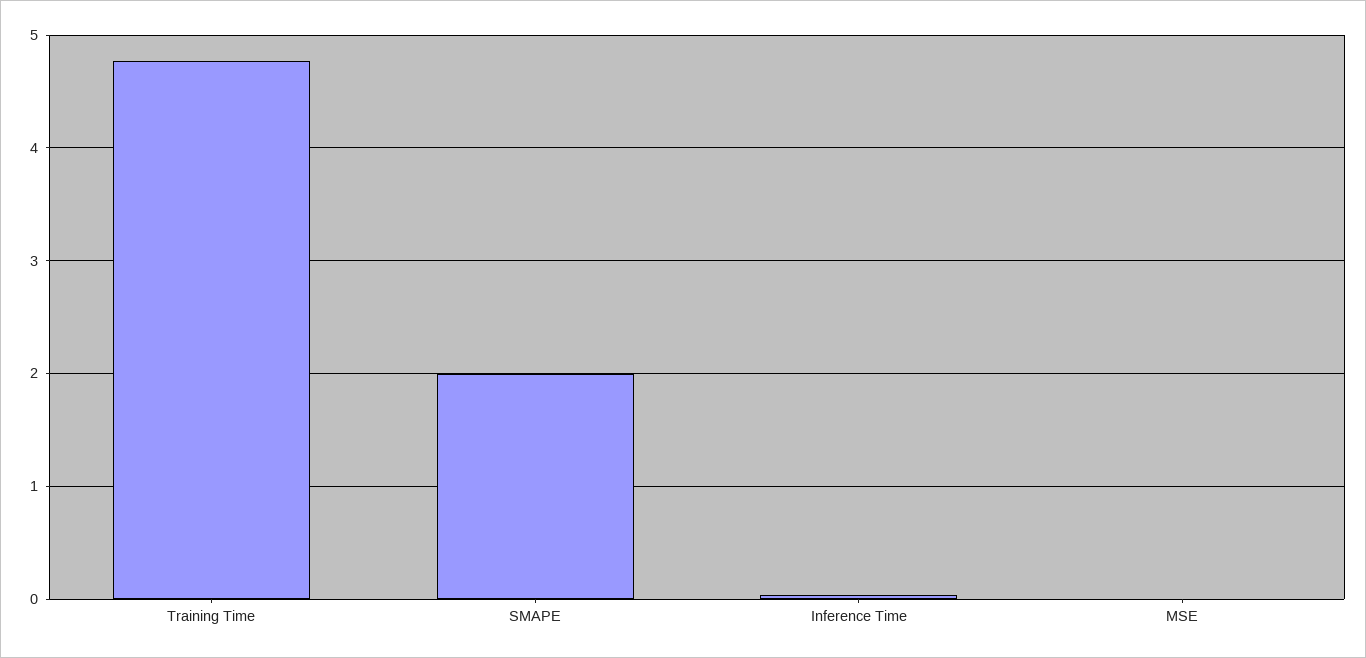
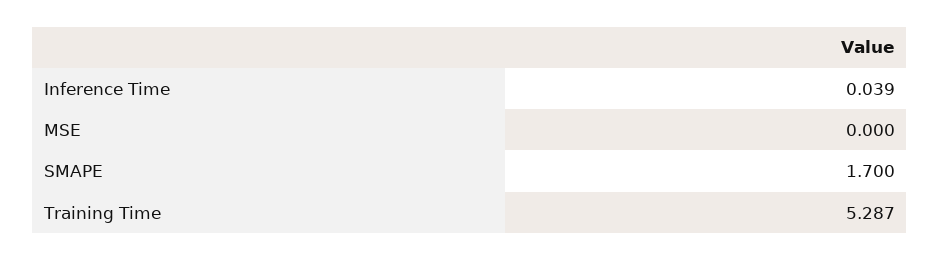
Training Time: 4.8 -> 5.287
SMAPE: 2 -> 1.7

